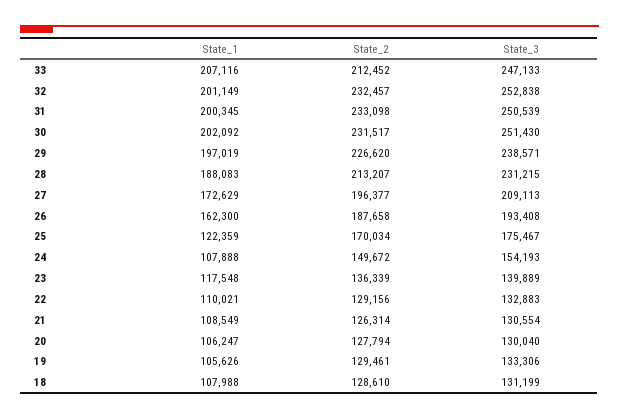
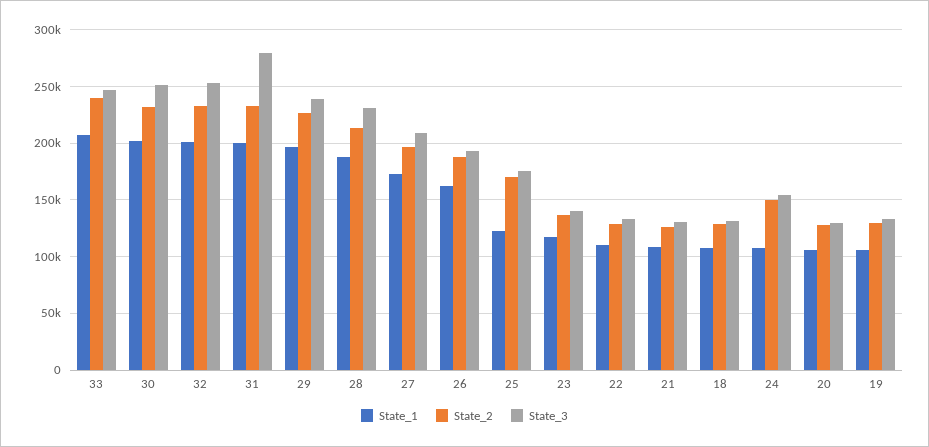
State_2, 33: 212452 -> 240000
State_3, 31: 250539 -> 280000

